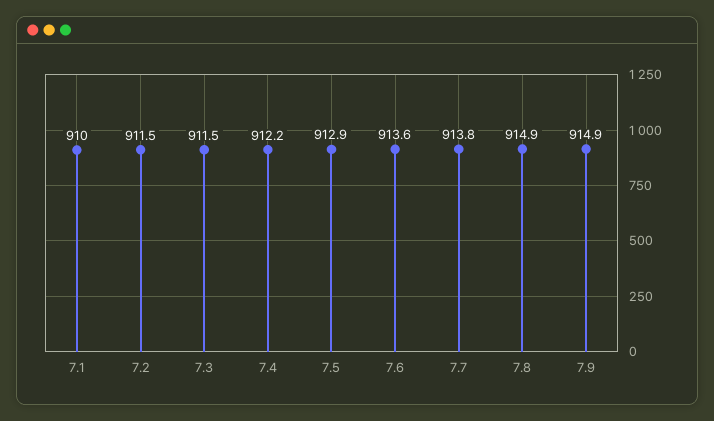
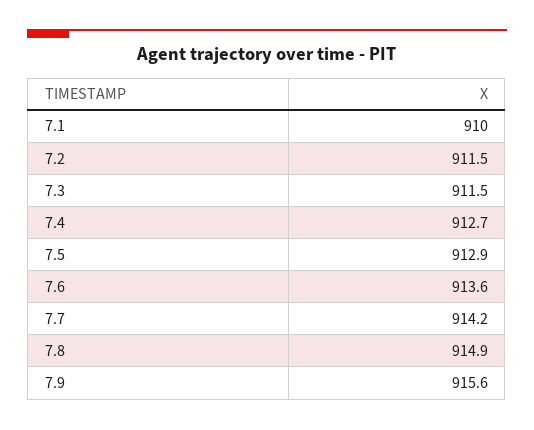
7.4: 912.2 -> 912.7
7.7: 913.8 -> 914.2
7.9: 914.9 -> 915.6

